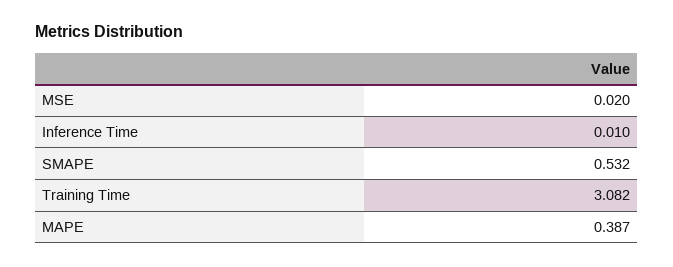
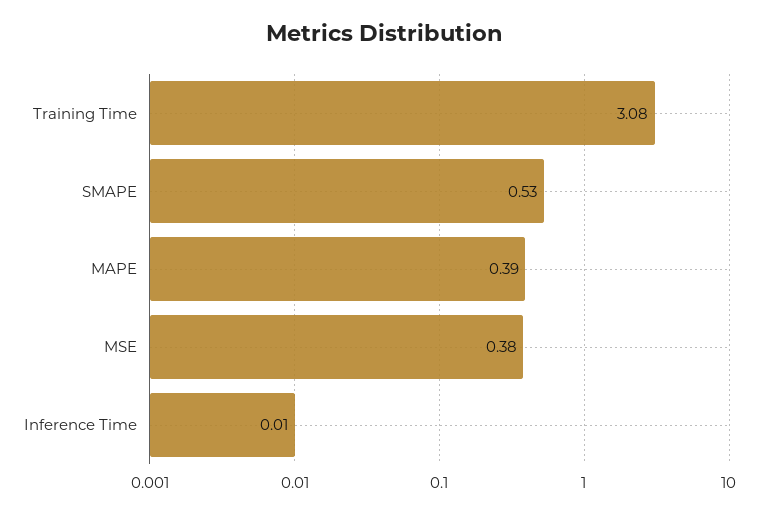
MSE: 0.02 -> 0.38

